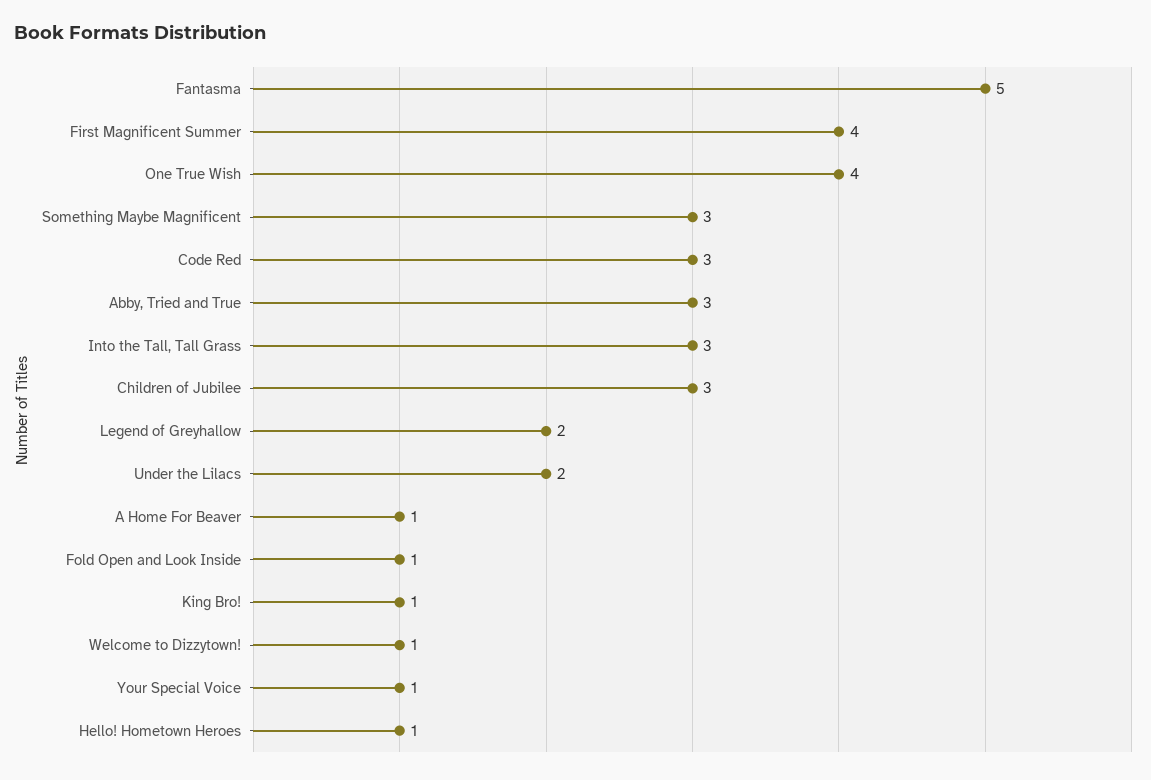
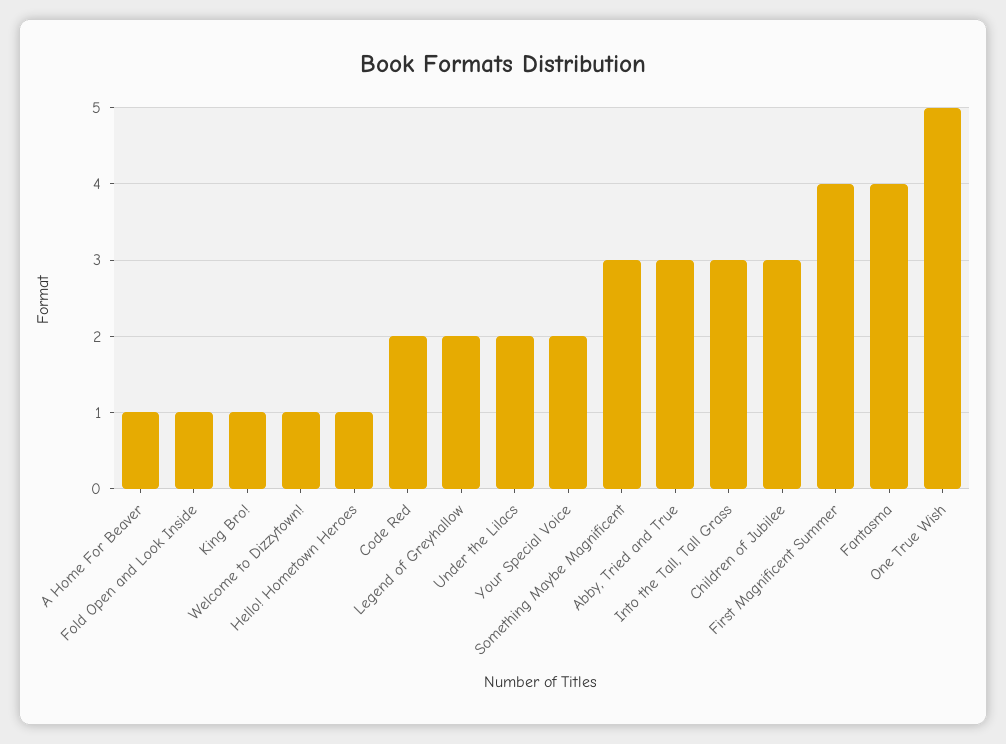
Fantasma: 5 -> 4
One True Wish: 4 -> 5
Code Red: 3 -> 2
Your Special Voice: 1 -> 2

